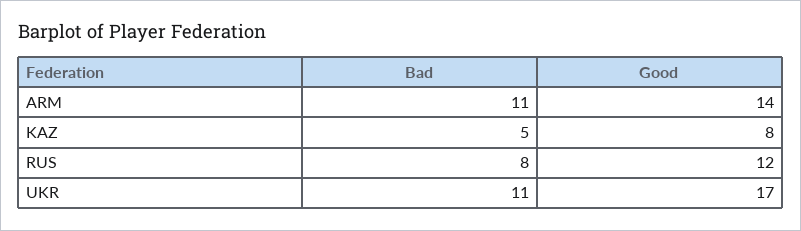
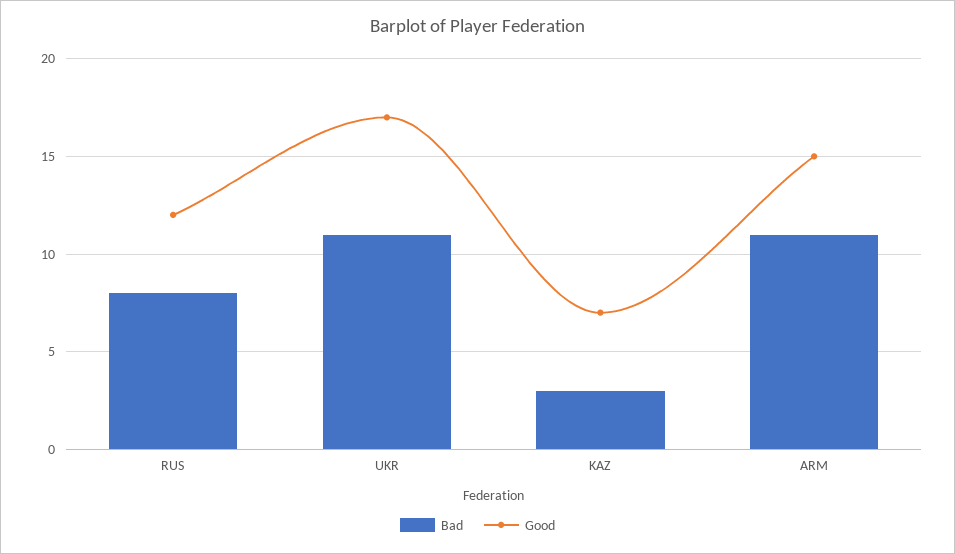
Good, ARM: 14 -> 15
Bad, KAZ: 5 -> 3
Good, KAZ: 8 -> 7

